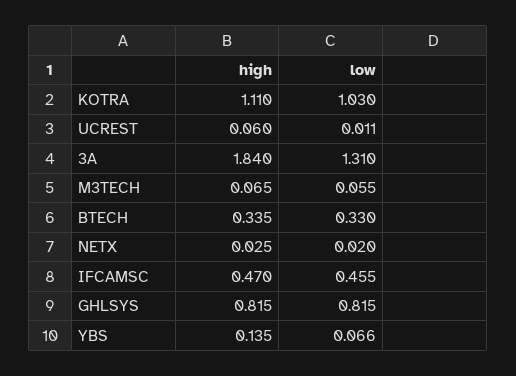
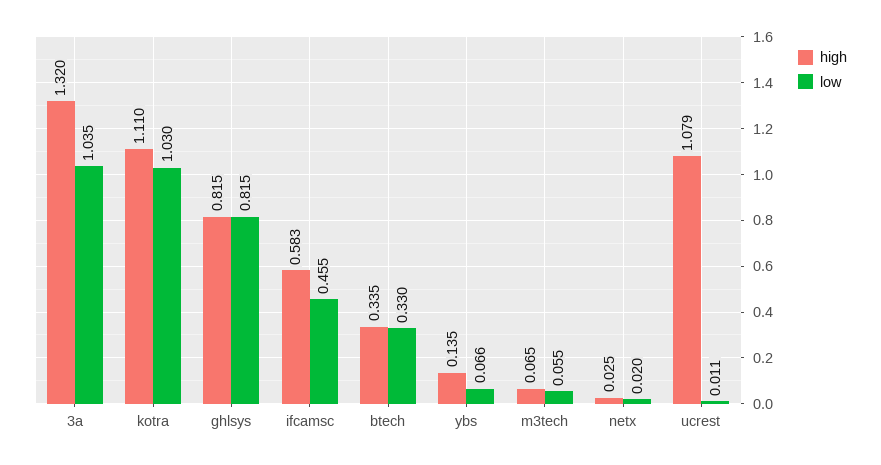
high, UCREST: 0.06 -> 1.079
high, 3A: 1.84 -> 1.32
low, 3A: 1.31 -> 1.035
high, IFCAMSC: 0.47 -> 0.583

